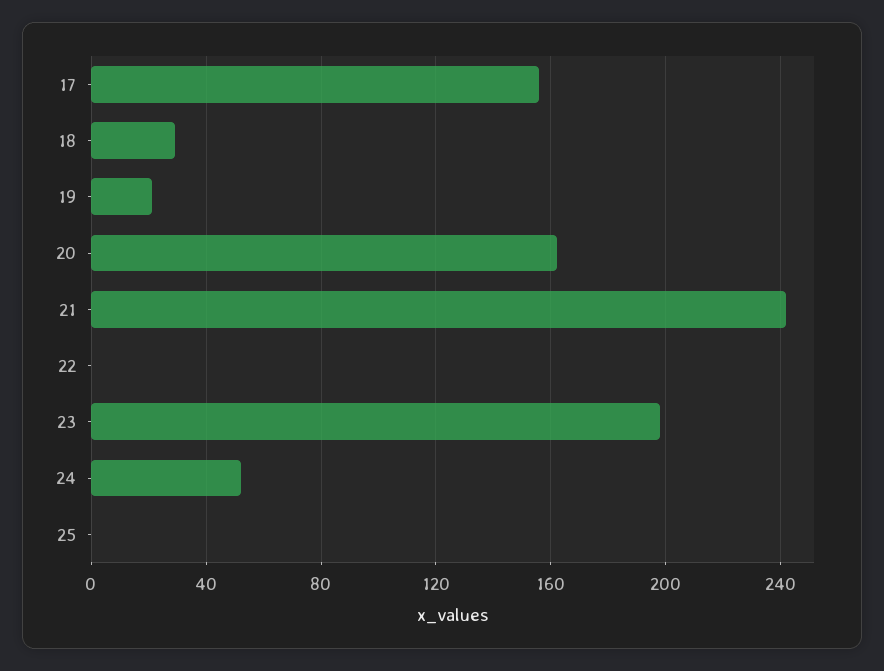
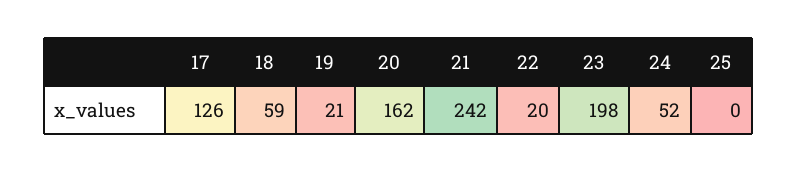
17: 155 -> 126
18: 30 -> 59
22: 0 -> 20

